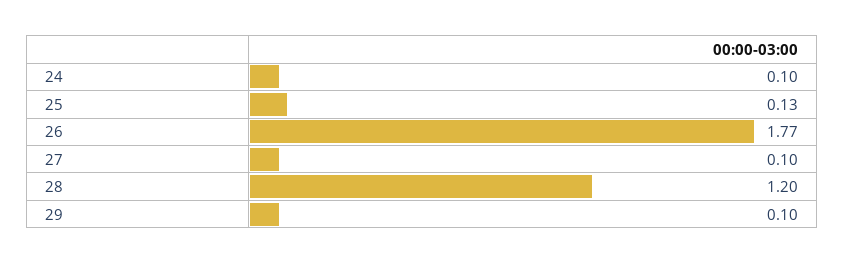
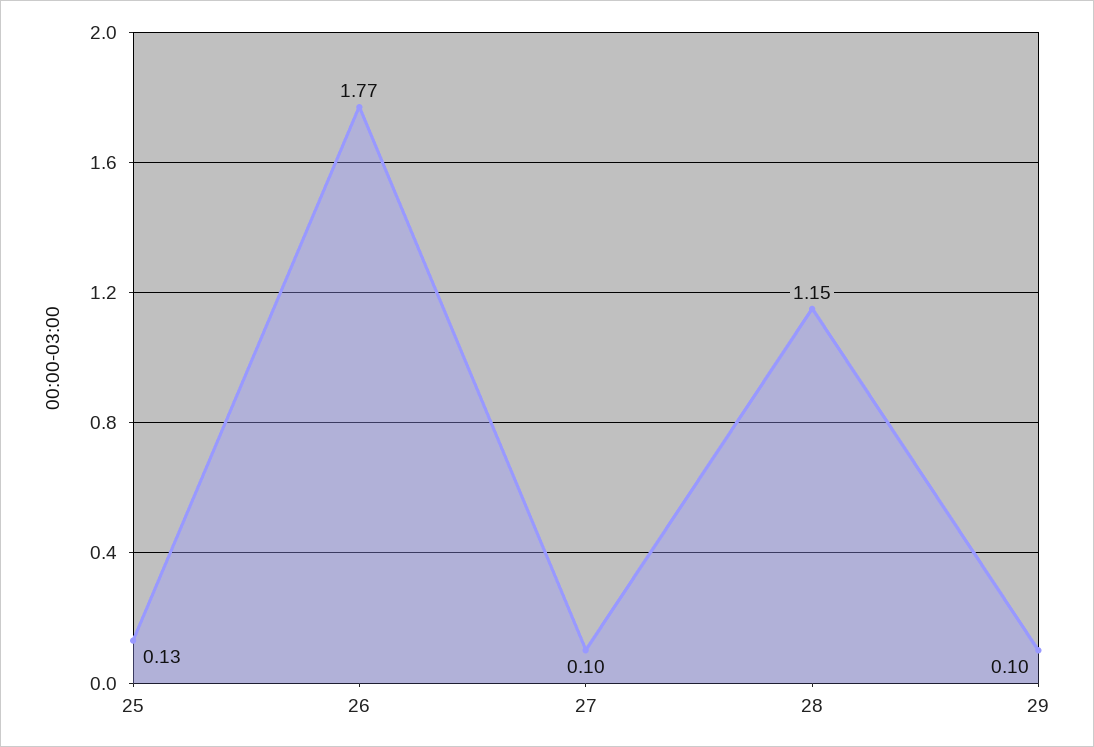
24: 0.1 -> none
28: 1.2 -> 1.15

